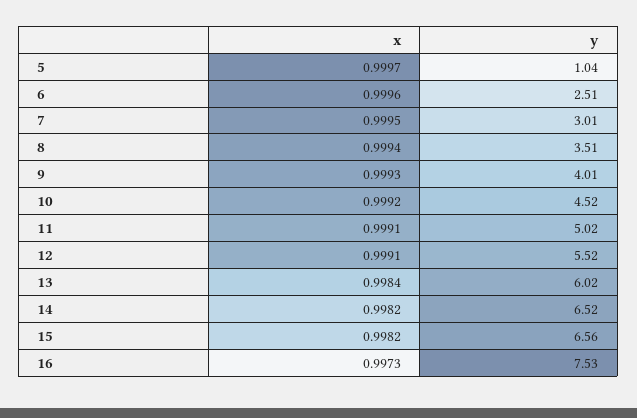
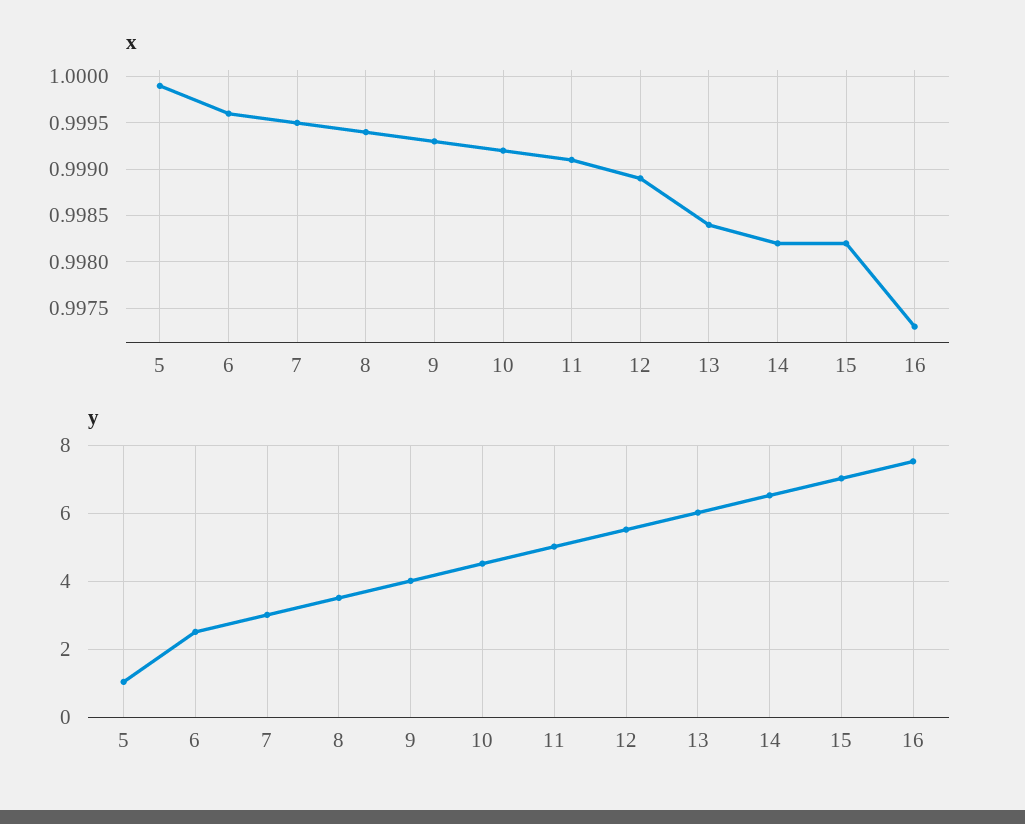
x, 5: 0.9997 -> 0.9999
x, 12: 0.9991 -> 0.9989
y, 15: 6.56 -> 7

